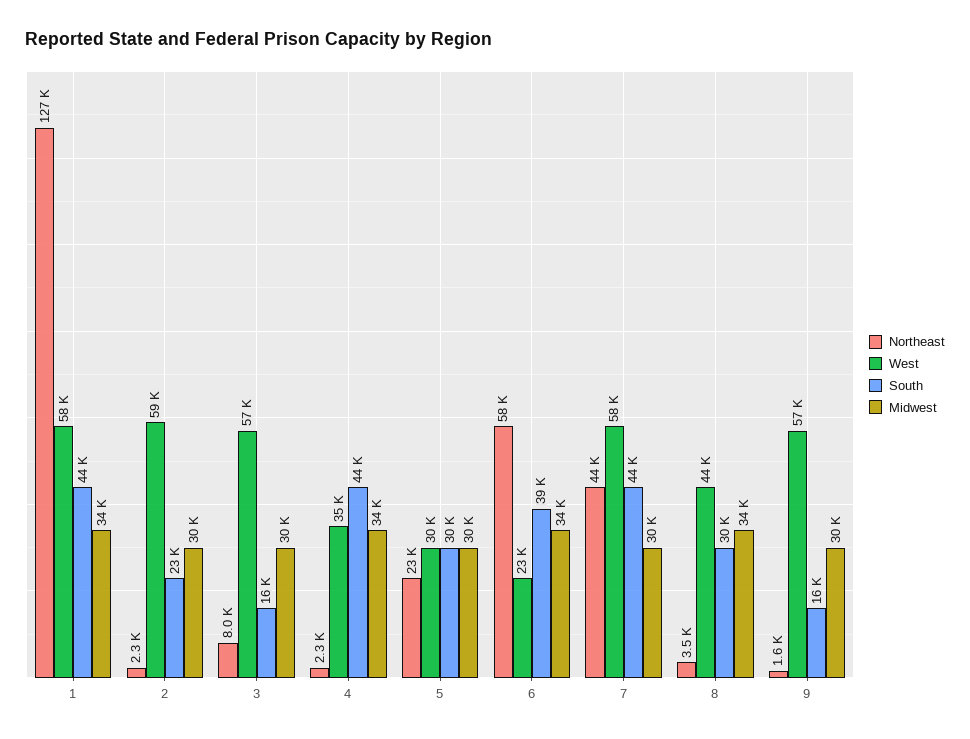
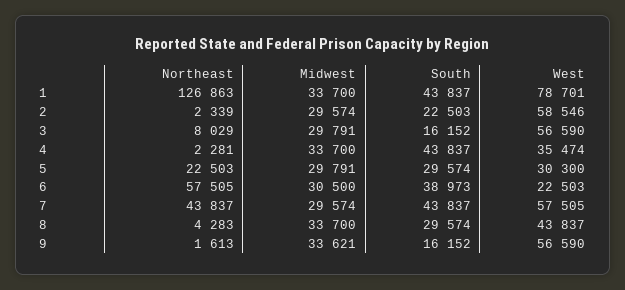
West, 1: 58000 -> 78701
Midwest, 6: 34000 -> 30500
Northeast, 8: 3500 -> 4283
Midwest, 9: 30000 -> 33621

